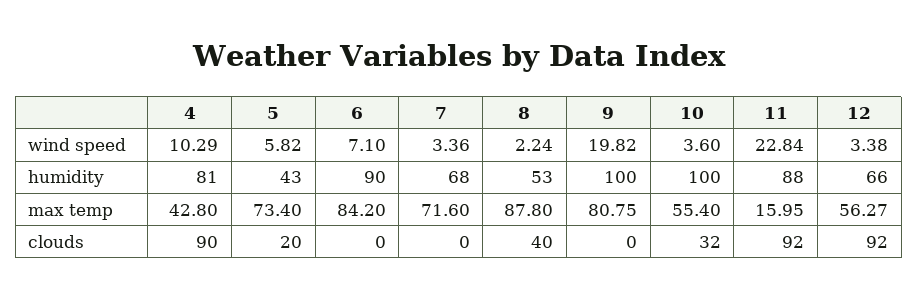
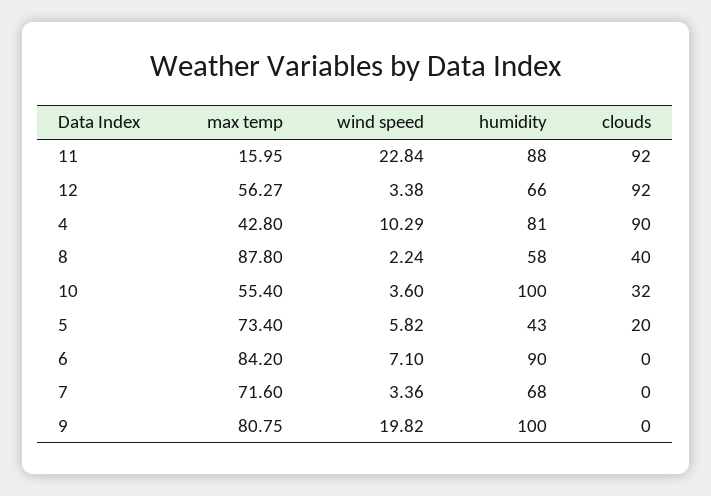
8, humidity: 53 -> 58

